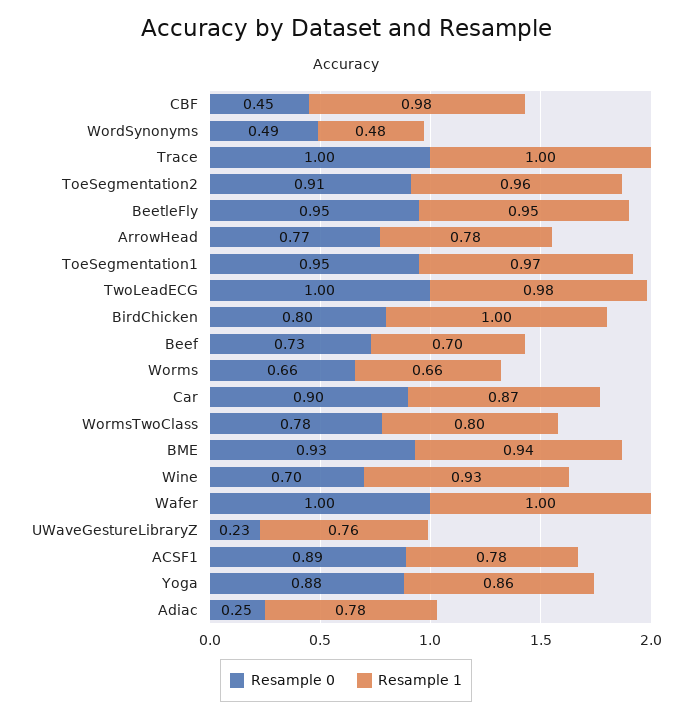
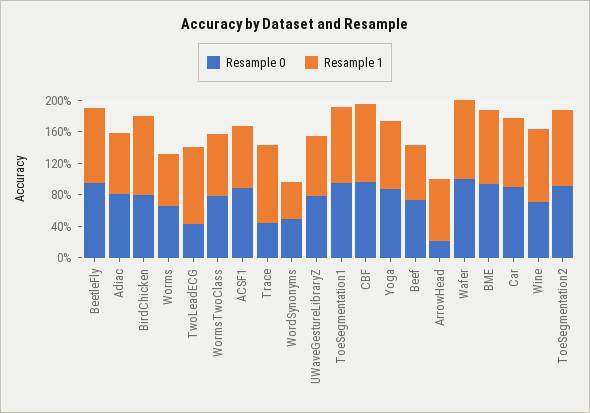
Resample 0, CBF: 0.45 -> 1
Resample 0, Trace: 1 -> 0.4
Resample 0, ArrowHead: 0.77 -> 0.2
Resample 0, TwoLeadECG: 1 -> 0.4
Resample 0, UWaveGestureLibraryZ: 0.23 -> 0.8
Resample 0, Adiac: 0.25 -> 0.8

